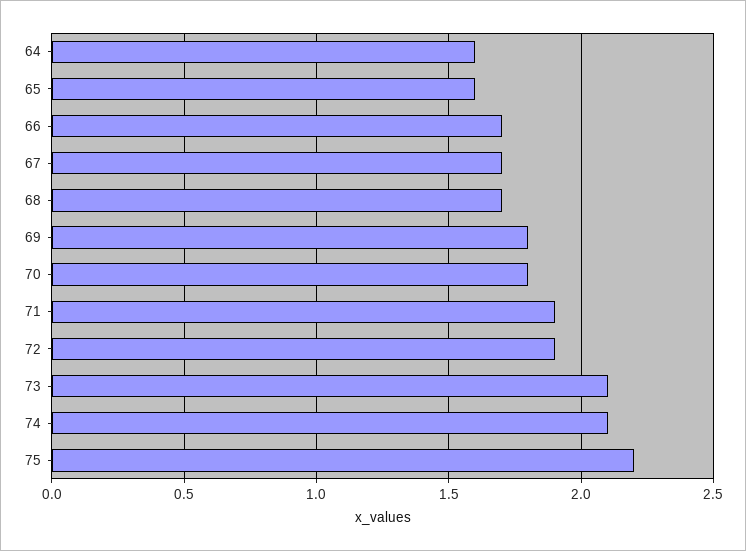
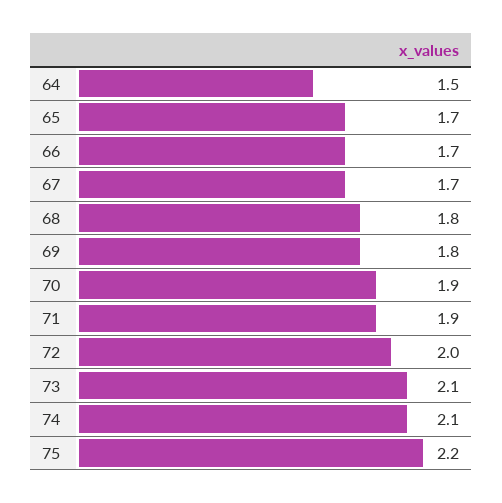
64: 1.6 -> 1.5
65: 1.6 -> 1.7
68: 1.7 -> 1.8
70: 1.8 -> 1.9
72: 1.9 -> 2

